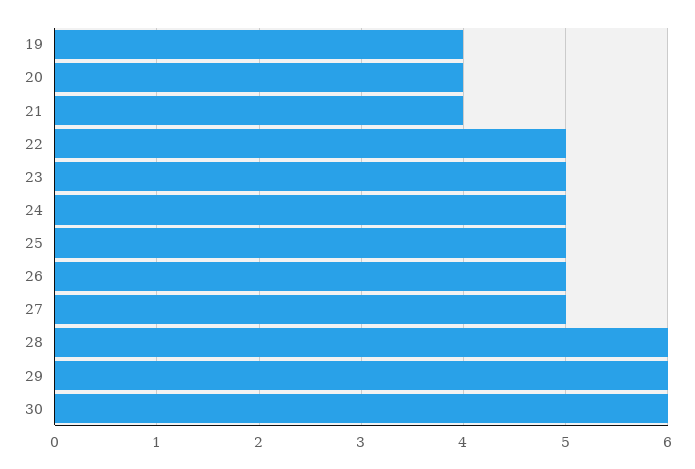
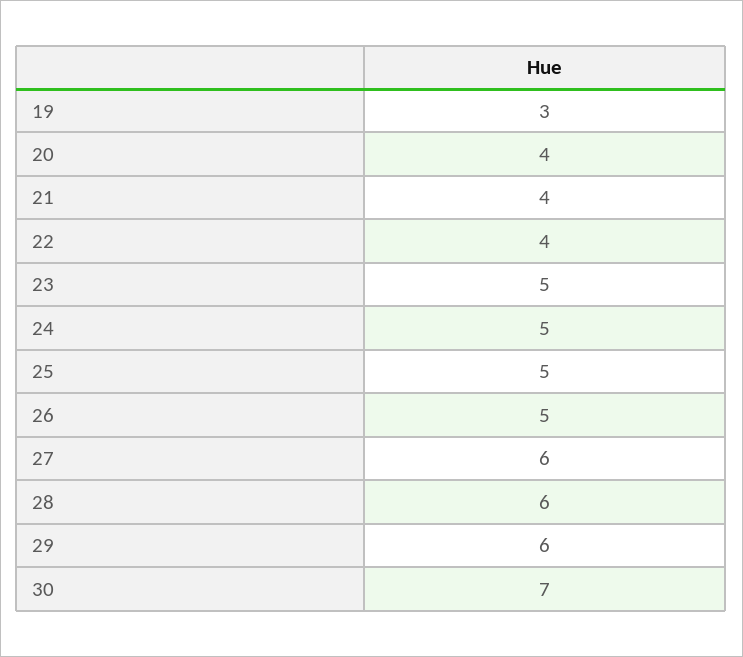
19: 4 -> 3
22: 5 -> 4
27: 5 -> 6
30: 6 -> 7

